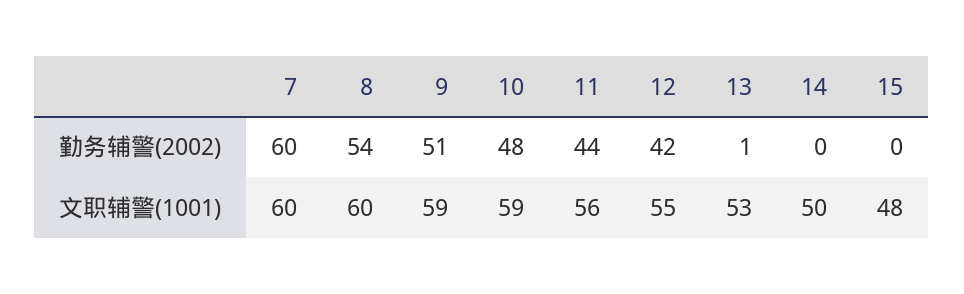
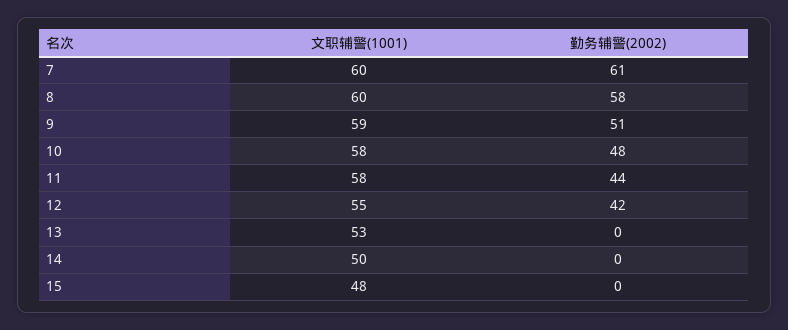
7, 勤务辅警(2002): 60 -> 61
8, 勤务辅警(2002): 54 -> 58
13, 勤务辅警(2002): 1 -> 0
10, 文职辅警(1001): 59 -> 58
11, 文职辅警(1001): 56 -> 58

